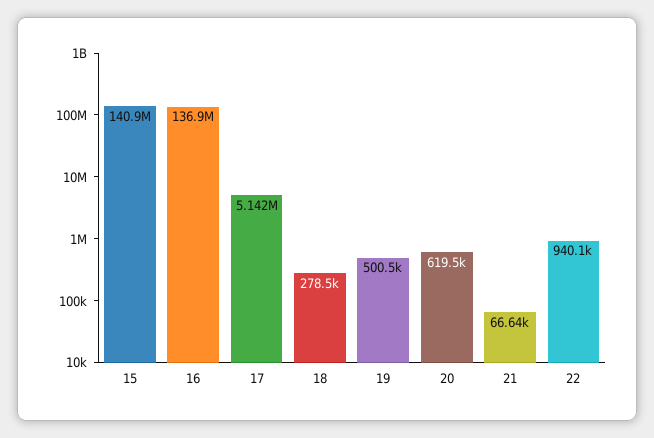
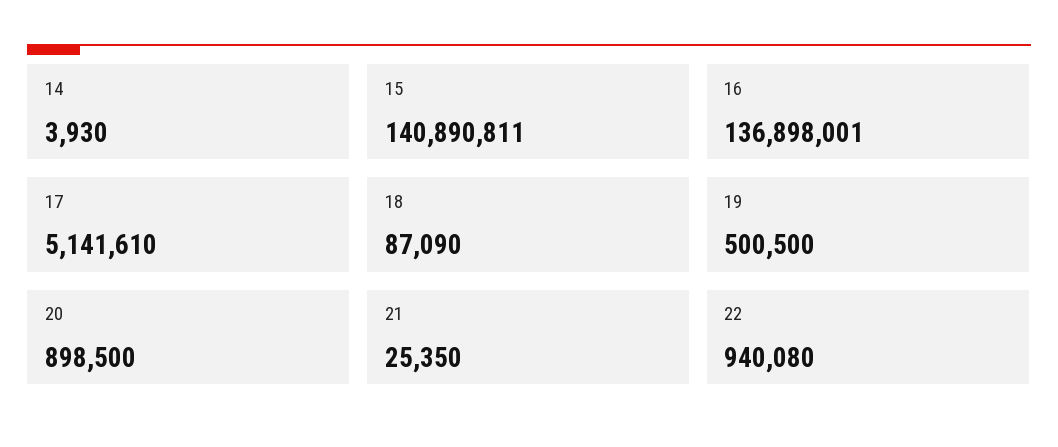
18: 278500 -> 87090
20: 619500 -> 898500
21: 66640 -> 25350
14: none -> 3930

